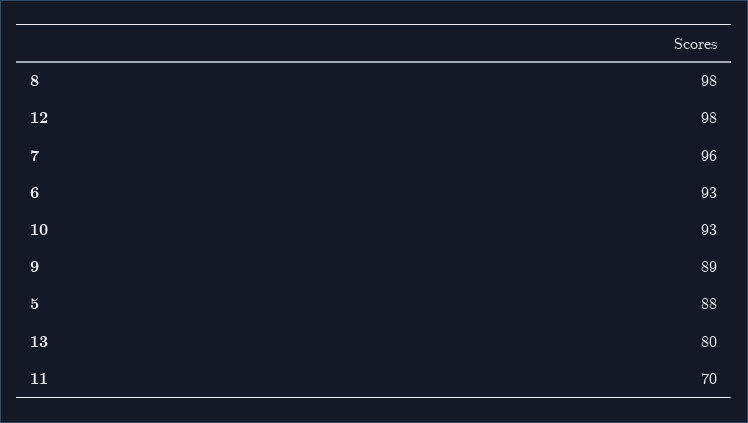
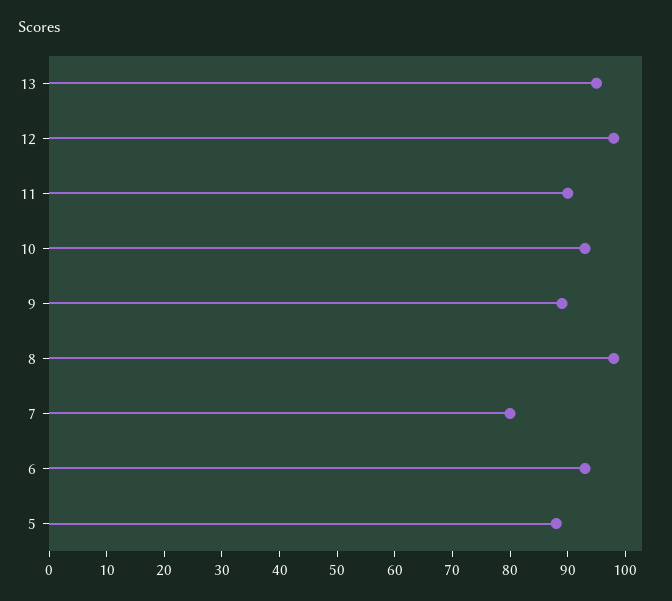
7: 96 -> 80
13: 80 -> 95
11: 70 -> 90

